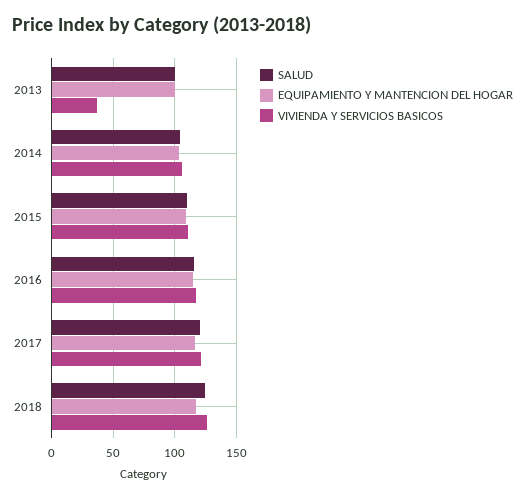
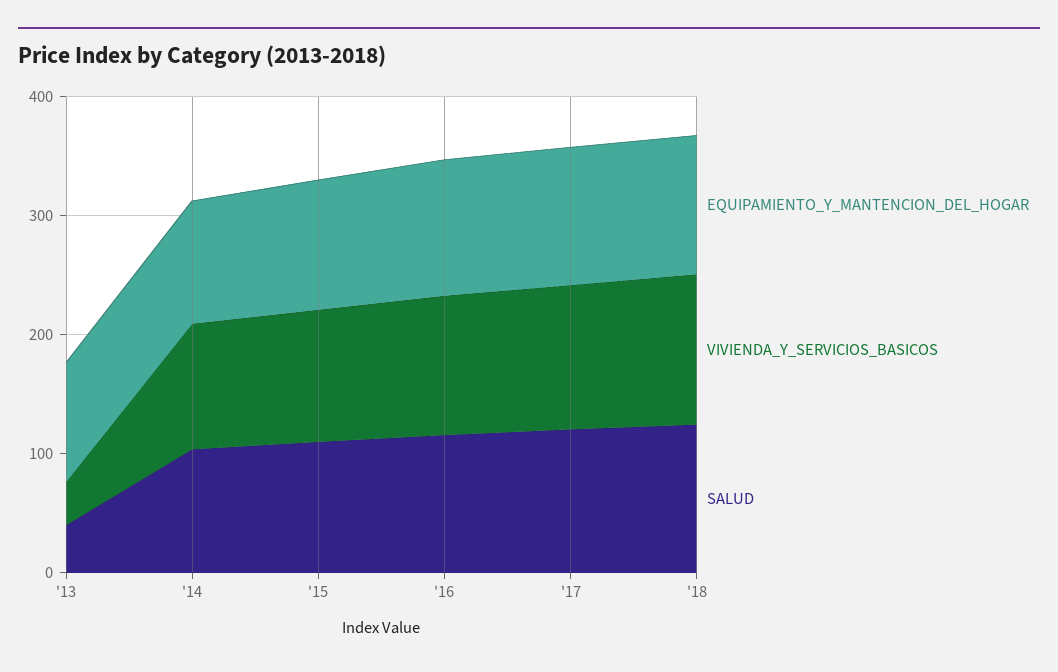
SALUD, 2013: 100 -> 40

